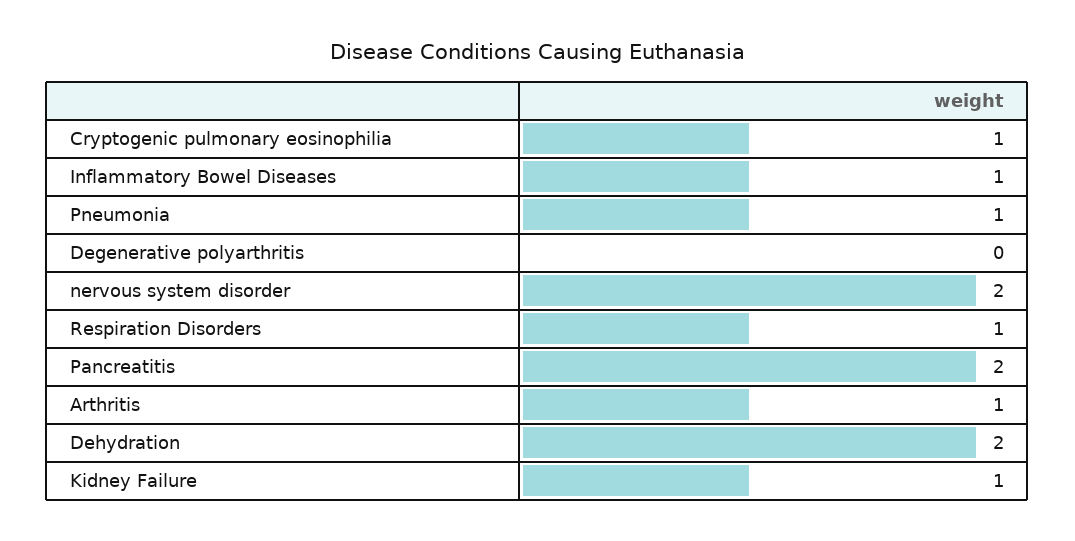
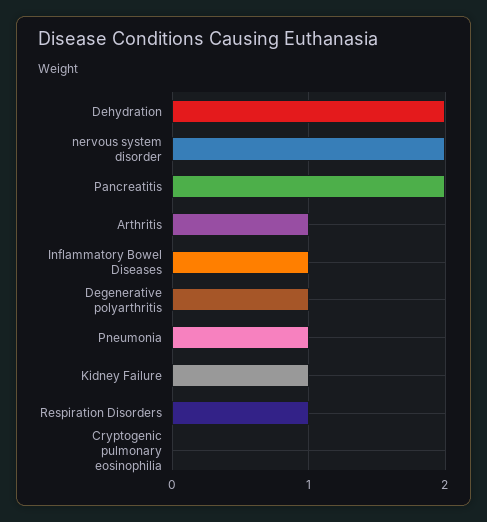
Cryptogenic pulmonary eosinophilia: 1 -> 0
Degenerative polyarthritis: 0 -> 1

